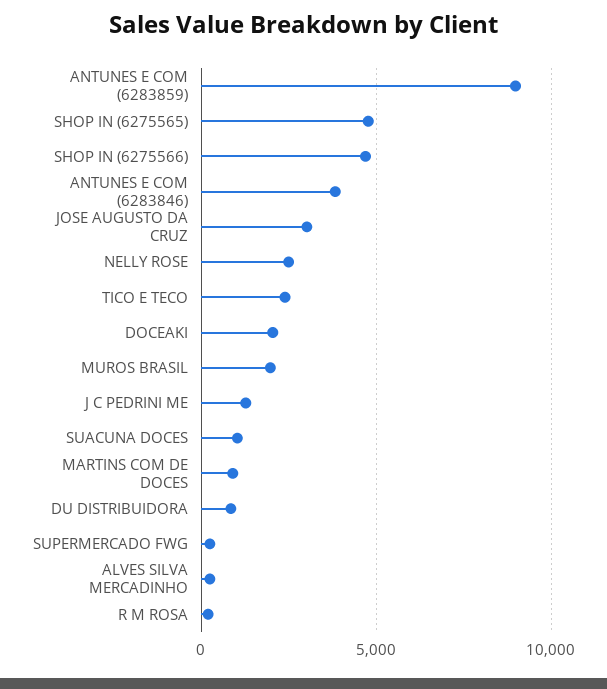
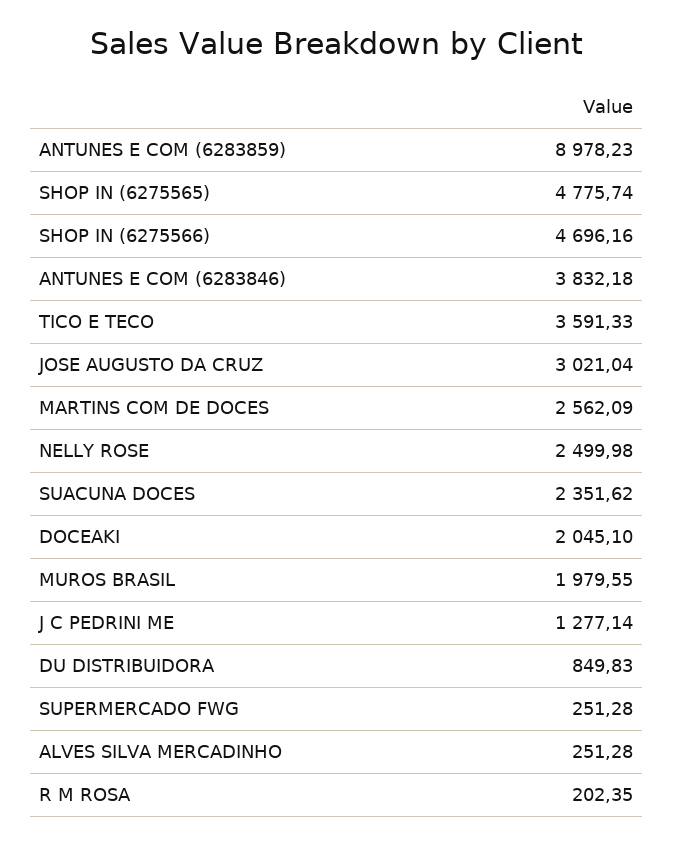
TICO E TECO: 2500 -> 3591.33
SUACUNA DOCES: 1000 -> 2351.62
MARTINS COM DE DOCES: 1000 -> 2562.09

